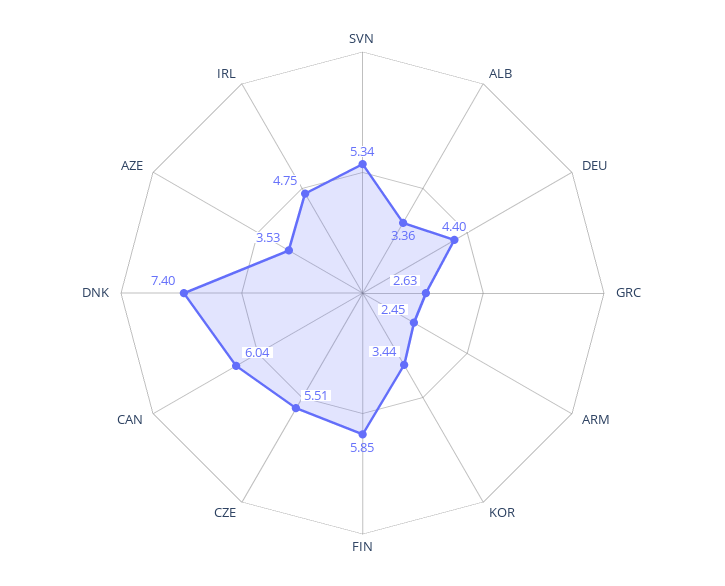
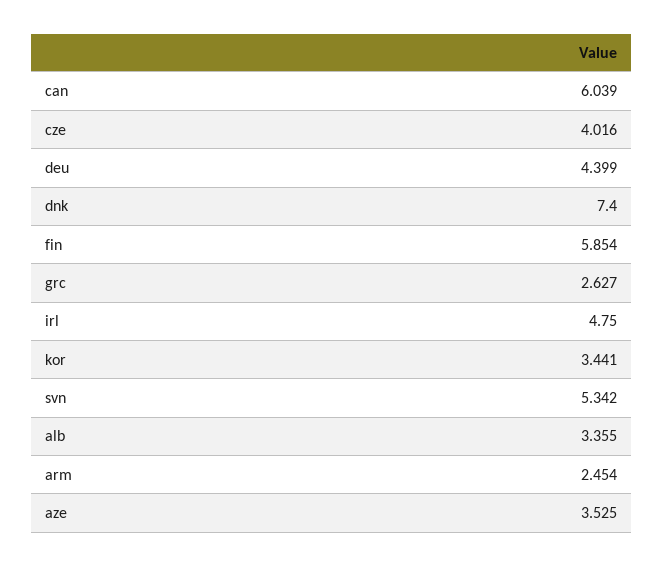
CZE: 5.51 -> 4.016

